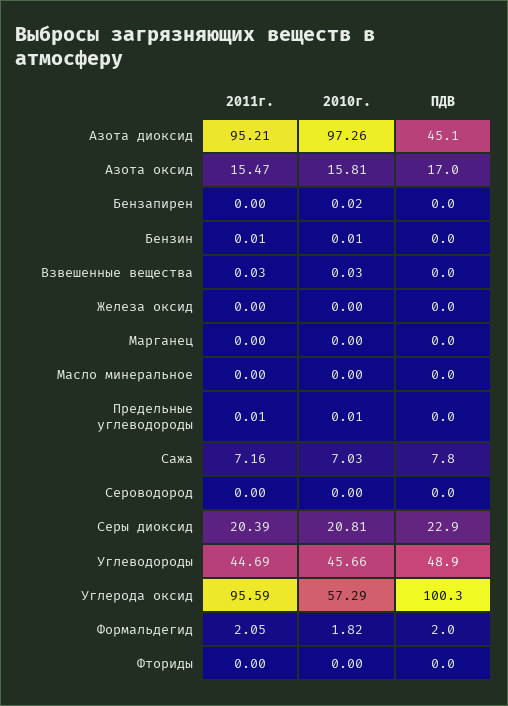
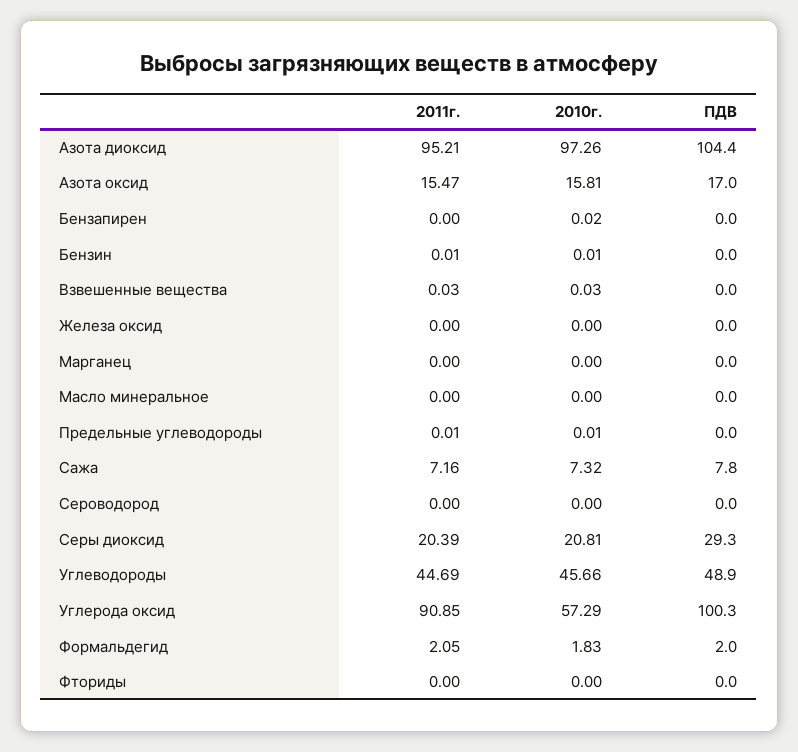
ПДВ, Азота диоксид: 45.1 -> 104.4
2010г., Сажа: 7.03 -> 7.32
ПДВ, Серы диоксид: 22.9 -> 29.3
2011г., Углерода оксид: 95.59 -> 90.85
2010г., Формальдегид: 1.82 -> 1.83

